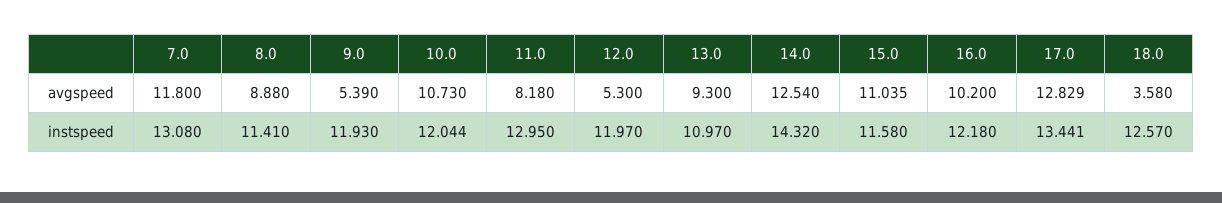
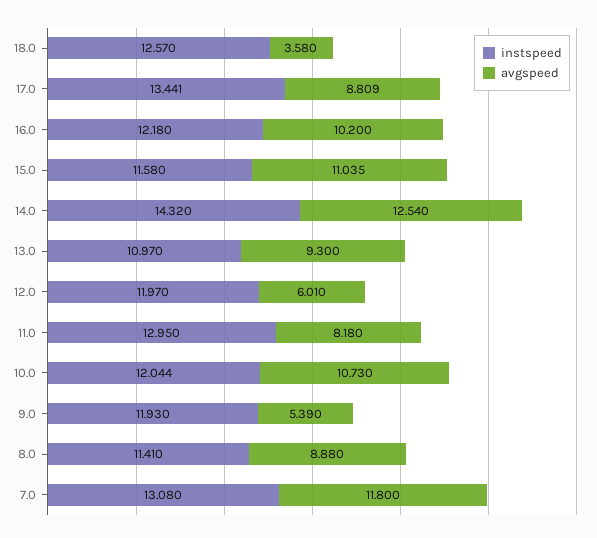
avgspeed, 12.0: 5.3 -> 6.01
avgspeed, 17.0: 12.829 -> 8.809

